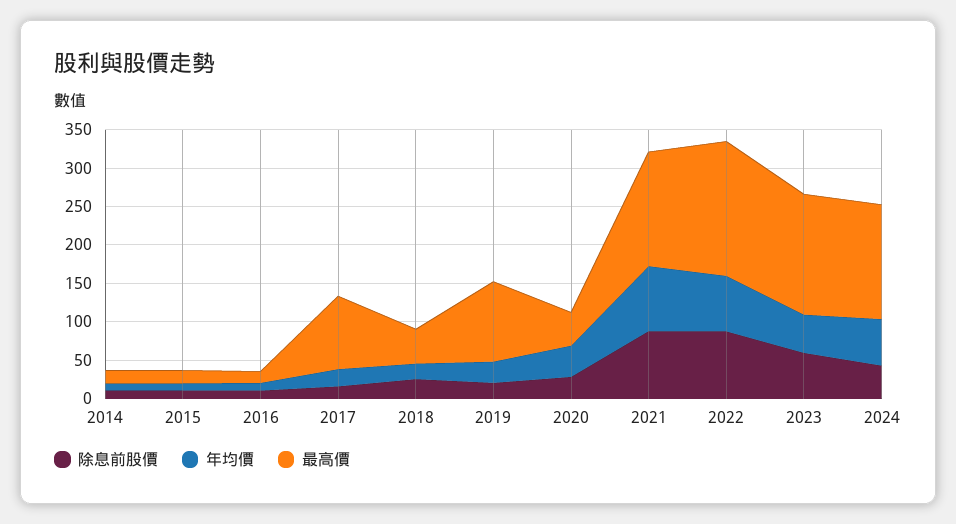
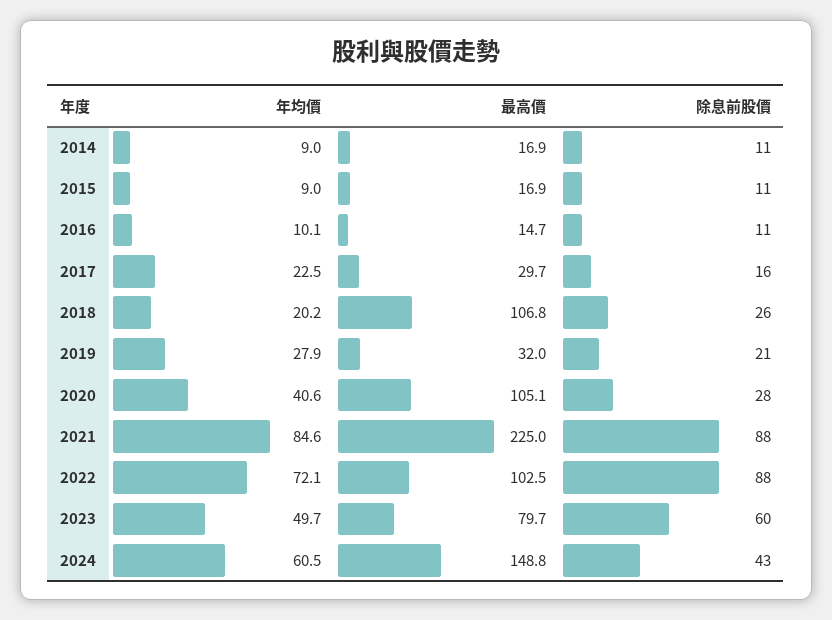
最高價, 2017: 100 -> 29.7
最高價, 2018: 50 -> 106.8
最高價, 2019: 100 -> 32
最高價, 2020: 50 -> 105.1
最高價, 2021: 150 -> 225
最高價, 2022: 175 -> 102.5
最高價, 2023: 150 -> 79.7

